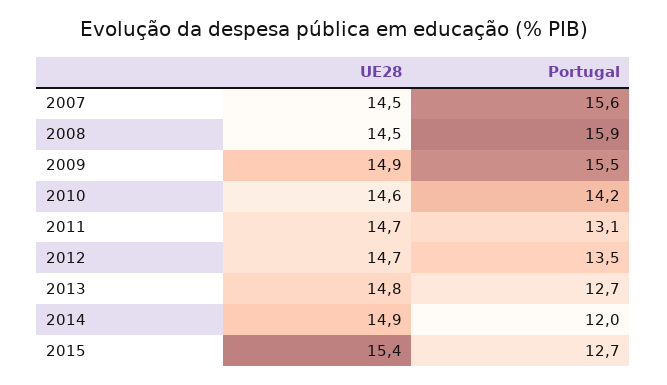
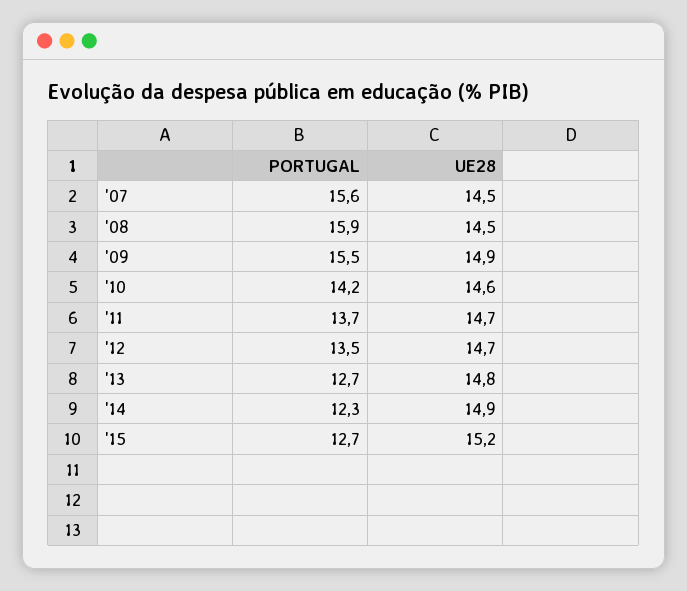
Portugal, 2011: 13.1 -> 13.7
Portugal, 2014: 12 -> 12.3
UE28, 2015: 15.4 -> 15.2

